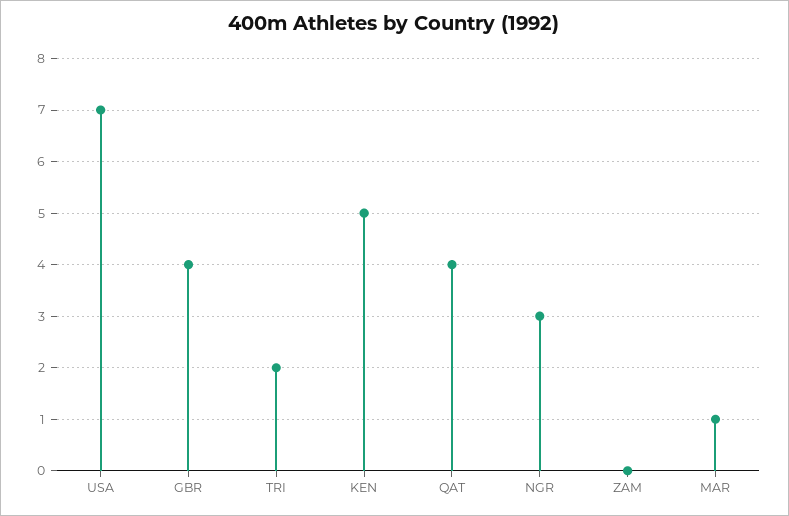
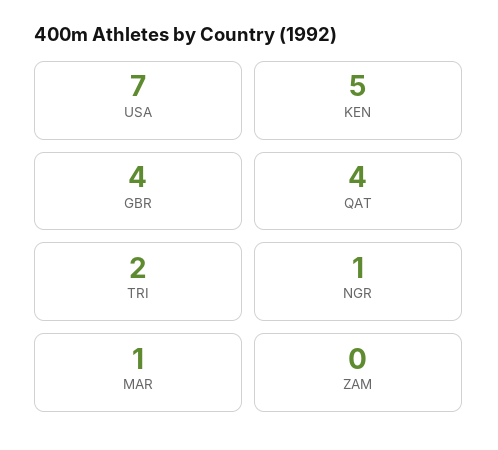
NGR: 3 -> 1

